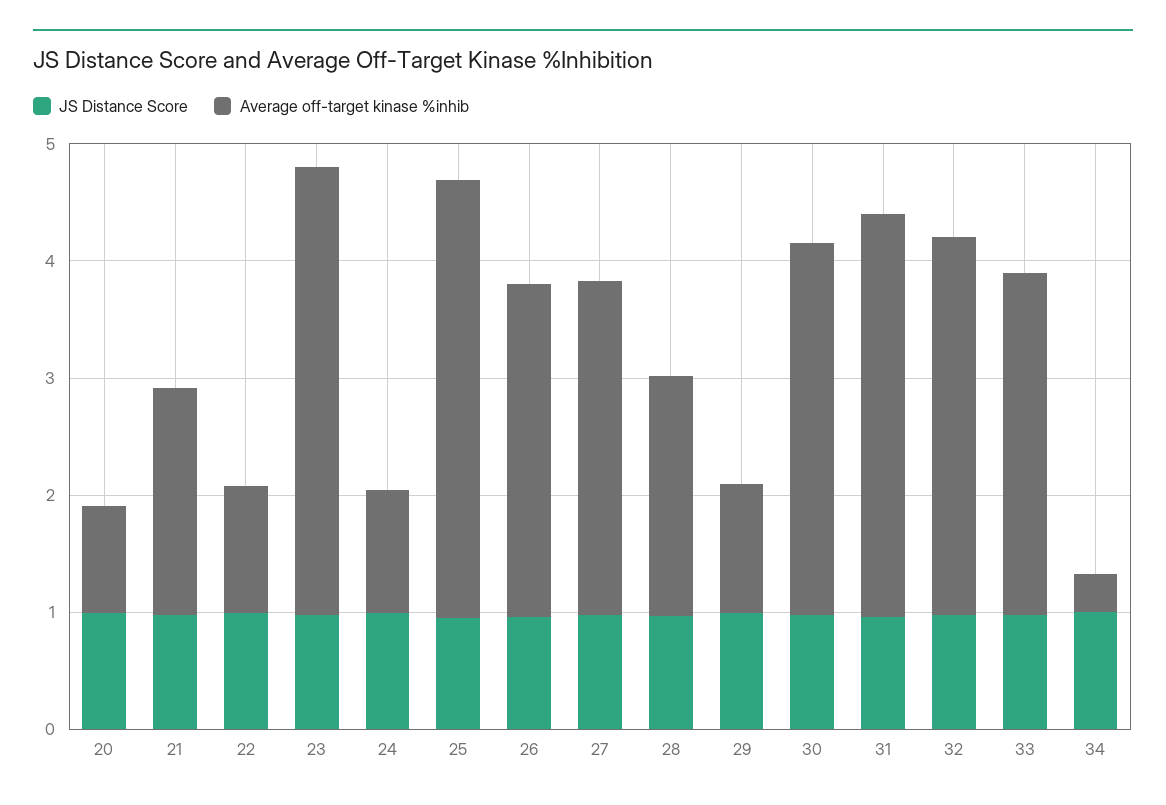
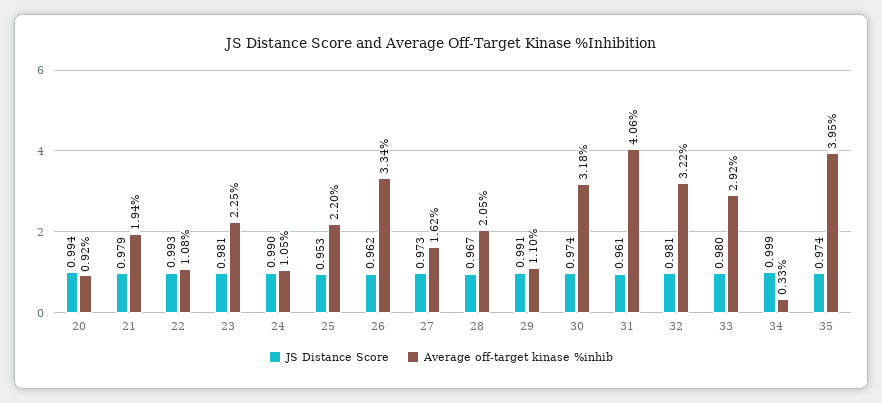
Average off-target kinase %inhib, 23: 3.8 -> 2.25
Average off-target kinase %inhib, 25: 3.8 -> 2.2
Average off-target kinase %inhib, 26: 2.8 -> 3.34
Average off-target kinase %inhib, 27: 2.8 -> 1.62
Average off-target kinase %inhib, 31: 3.4 -> 4.06
JS Distance Score, 35: none -> 0.974
Average off-target kinase %inhib, 35: none -> 3.95

